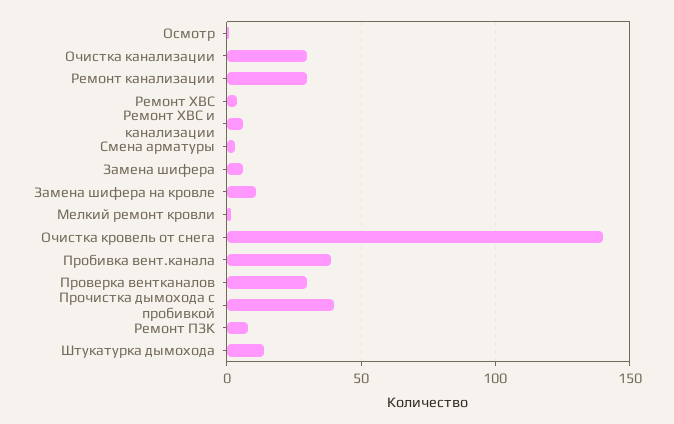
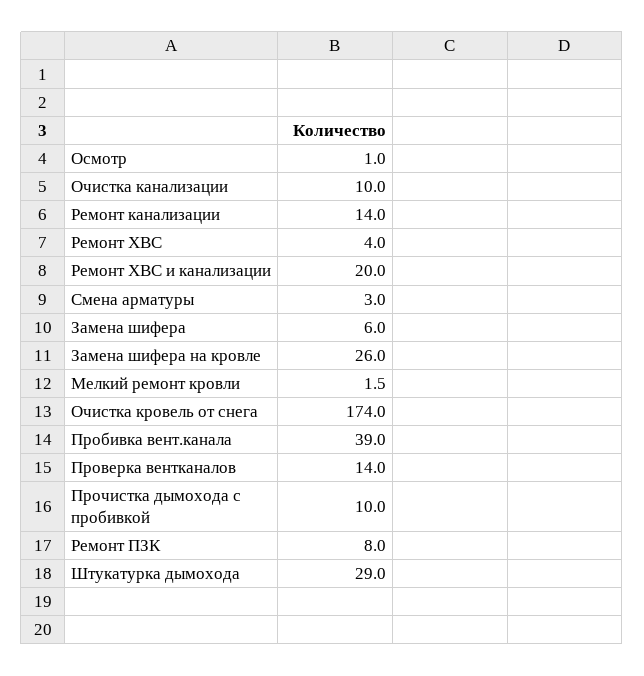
Очистка канализации: 30 -> 10
Ремонт канализации: 30 -> 14
Ремонт ХВС и канализации: 5 -> 20
Замена шифера на кровле: 10 -> 26
Очистка кровель от снега: 140 -> 174
Проверка вентканалов: 30 -> 14
Прочистка дымохода с пробивкой: 40 -> 10
Штукатурка дымохода: 15 -> 29

